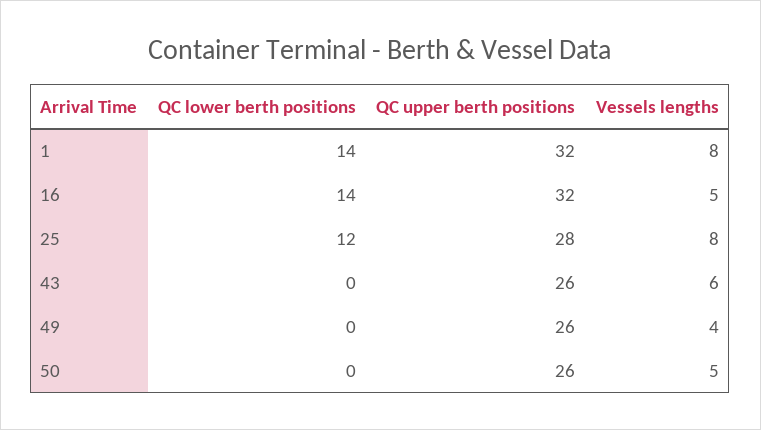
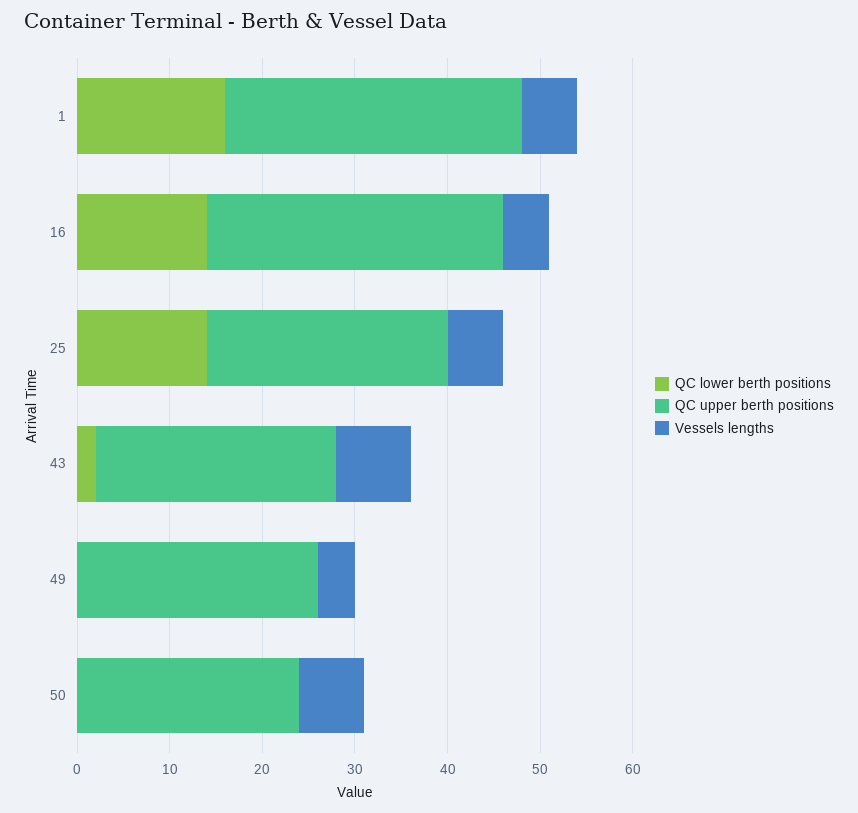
QC lower berth positions, 1: 14 -> 16
Vessels lengths, 1: 8 -> 6
QC lower berth positions, 25: 12 -> 14
QC upper berth positions, 25: 28 -> 26
Vessels lengths, 25: 8 -> 6
QC lower berth positions, 43: 0 -> 2
Vessels lengths, 43: 6 -> 8
QC upper berth positions, 50: 26 -> 24
Vessels lengths, 50: 5 -> 7

